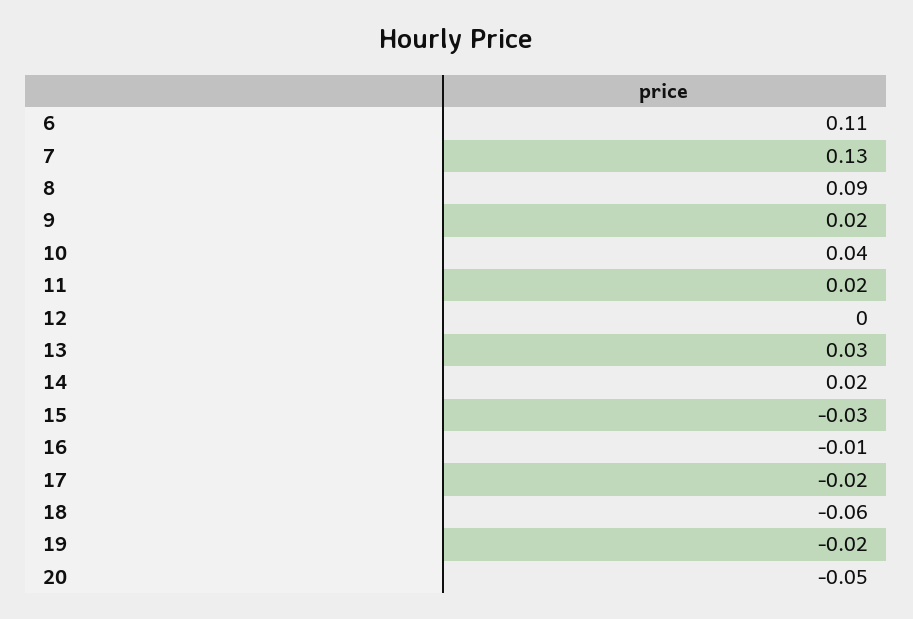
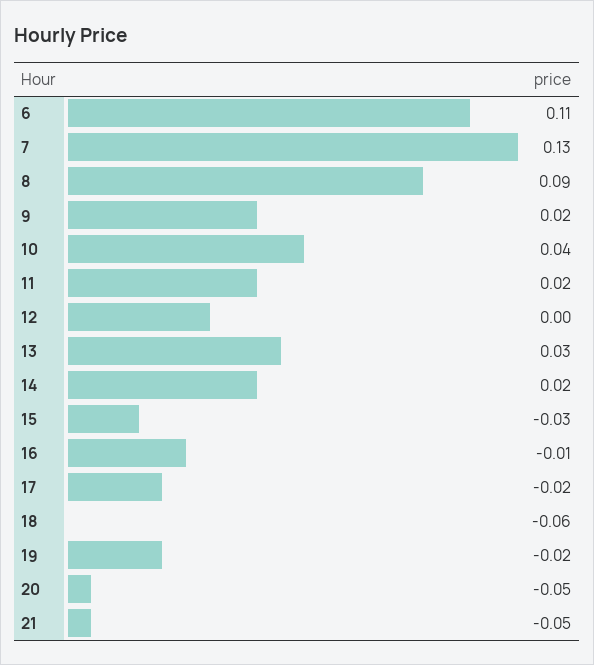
21: none -> -0.05

